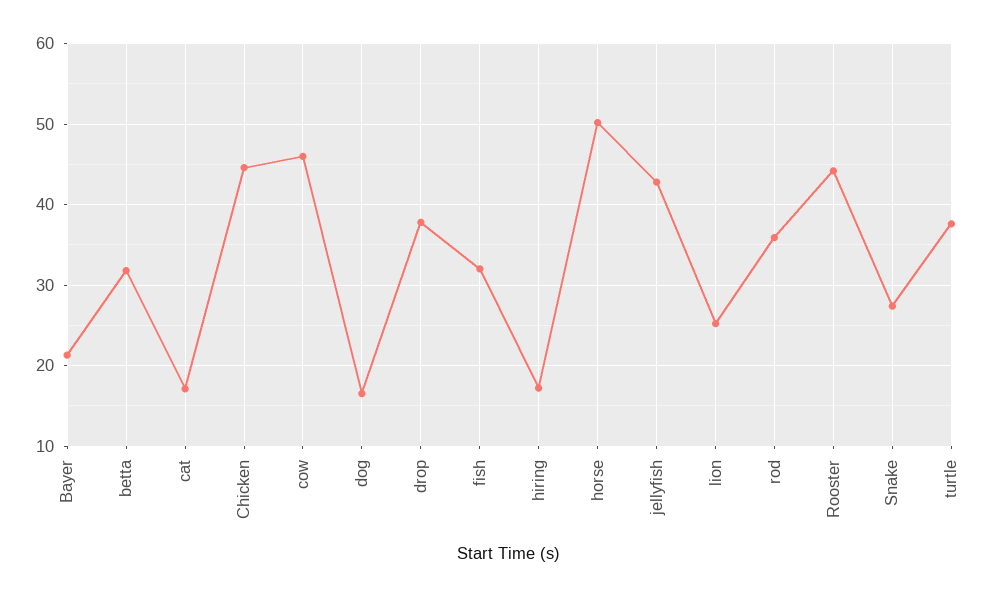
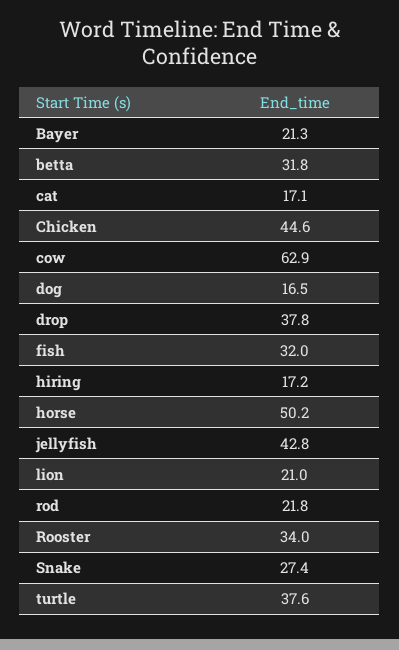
cow: 46 -> 62.9
lion: 25 -> 21
rod: 36 -> 21.8
Rooster: 44 -> 34

